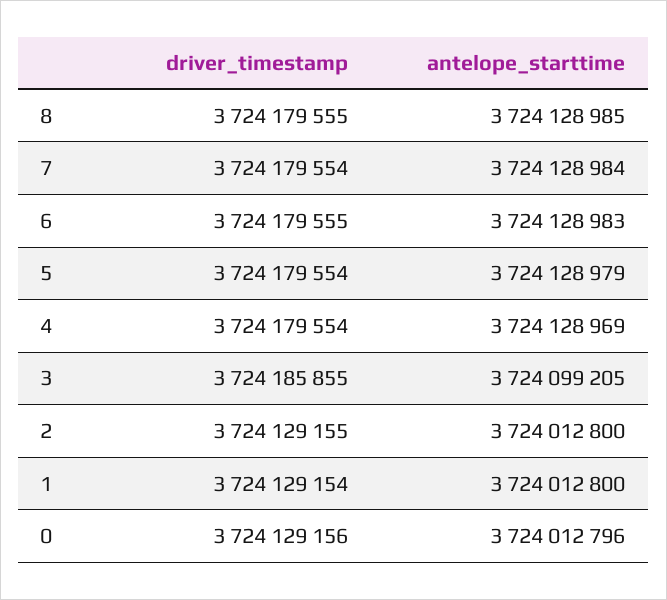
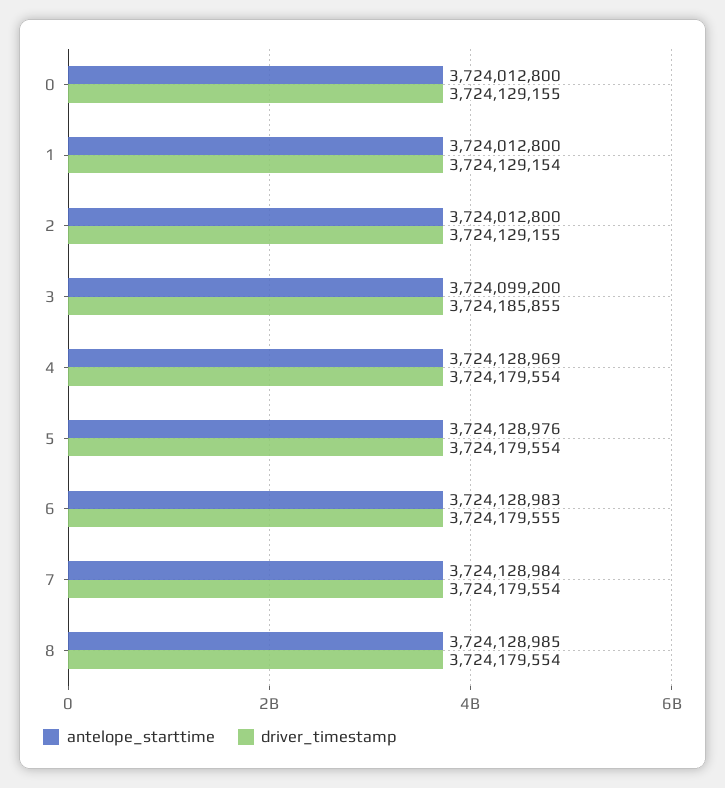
driver_timestamp, 8: 3724179555 -> 3724179554
antelope_starttime, 5: 3724128979 -> 3724128976
antelope_starttime, 3: 3724099205 -> 3724099200
driver_timestamp, 0: 3724129156 -> 3724129155
antelope_starttime, 0: 3724012796 -> 3724012800

